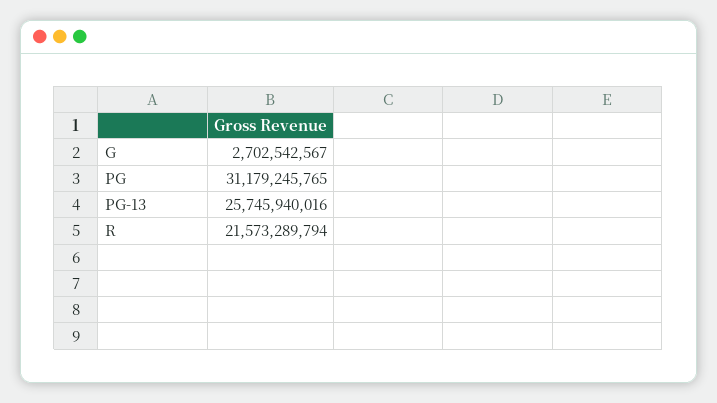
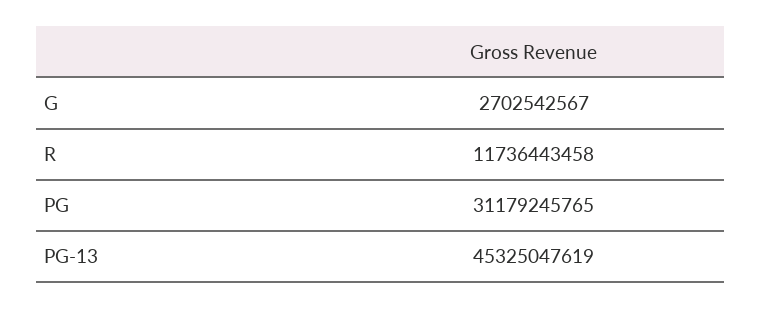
PG-13: 25745940016 -> 45325047619
R: 21573289794 -> 11736443458

